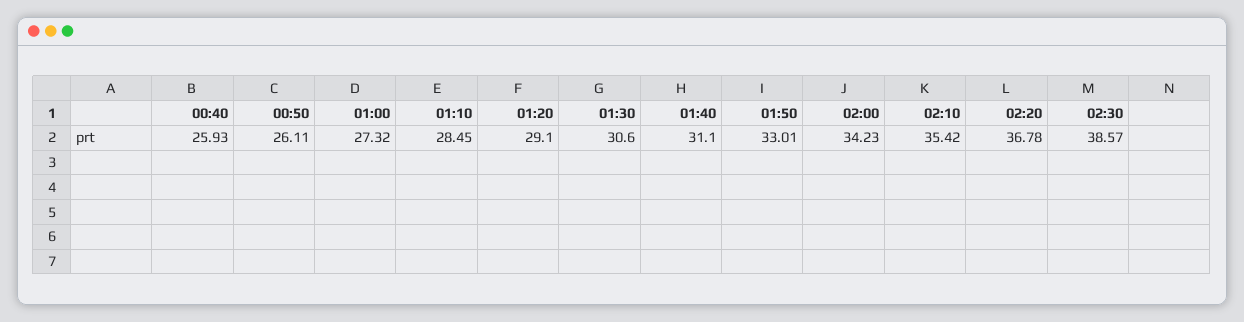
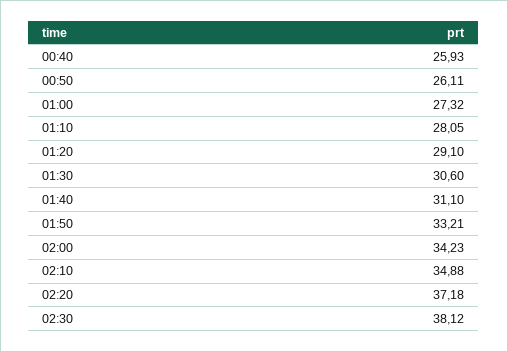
01:10: 28.45 -> 28.05
01:50: 33.01 -> 33.21
02:10: 35.42 -> 34.88
02:20: 36.78 -> 37.18
02:30: 38.57 -> 38.12

